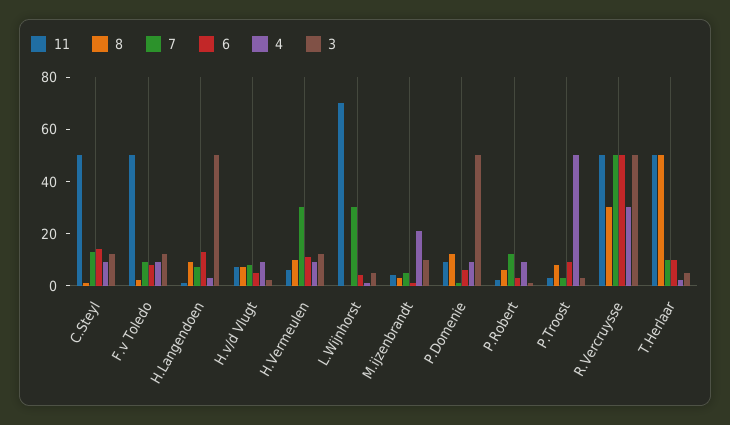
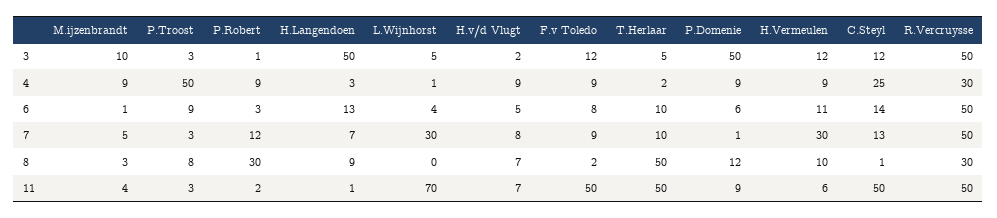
4, C.Steyl: 10 -> 25
4, M.ijzenbrandt: 20 -> 9
8, P.Robert: 5 -> 30

